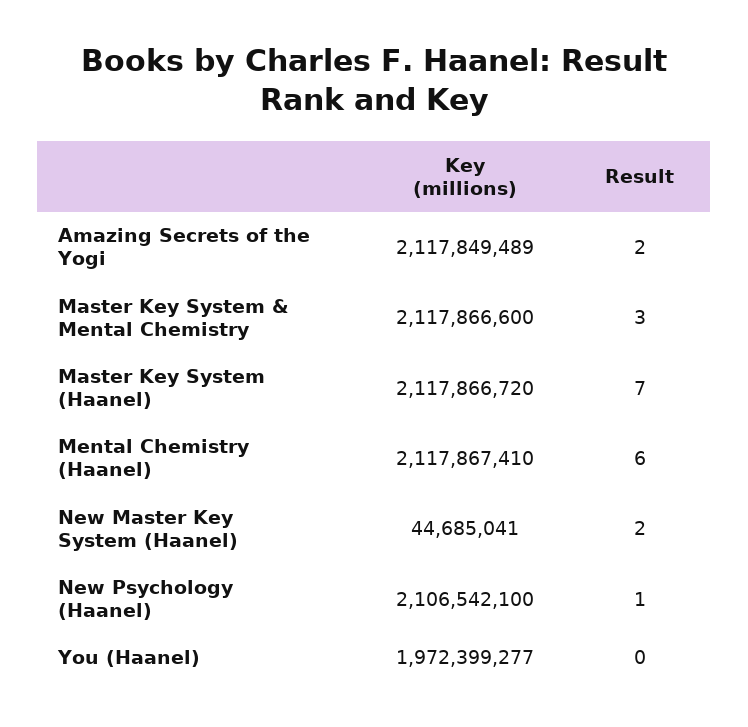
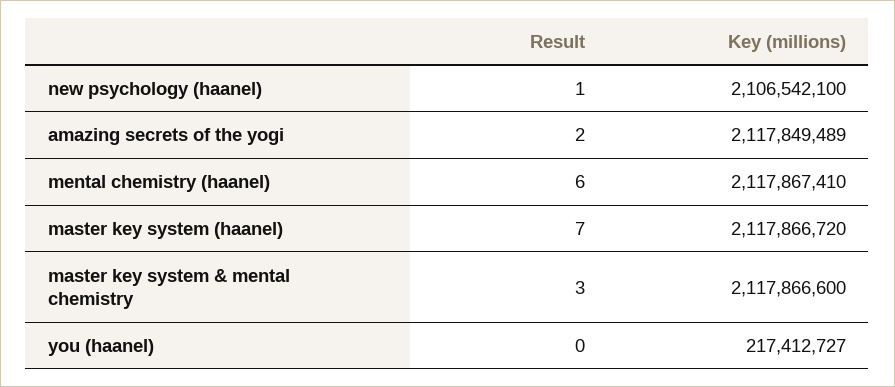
Key (millions), New Master Key System (Haanel): 44685041 -> none
Result, New Master Key System (Haanel): 2 -> none
Key (millions), You (Haanel): 1972399277 -> 217412727

